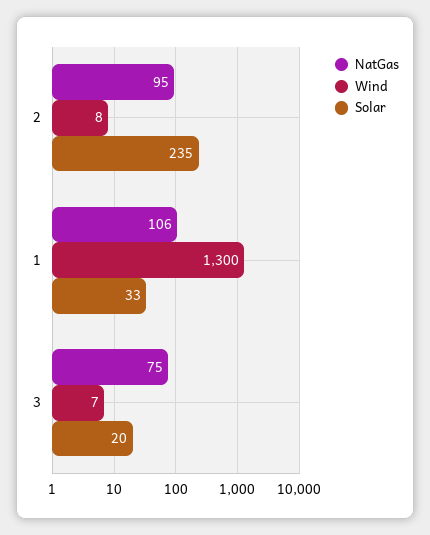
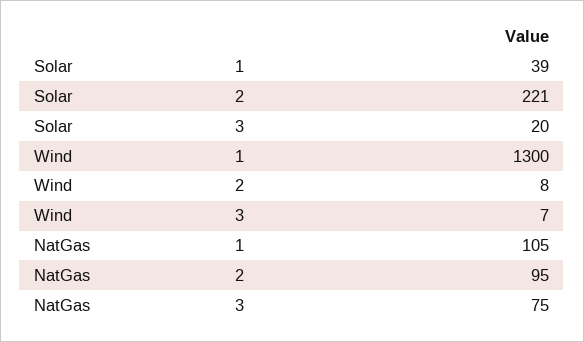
Solar, 2: 235 -> 221
NatGas, 1: 106 -> 105
Solar, 1: 33 -> 39

